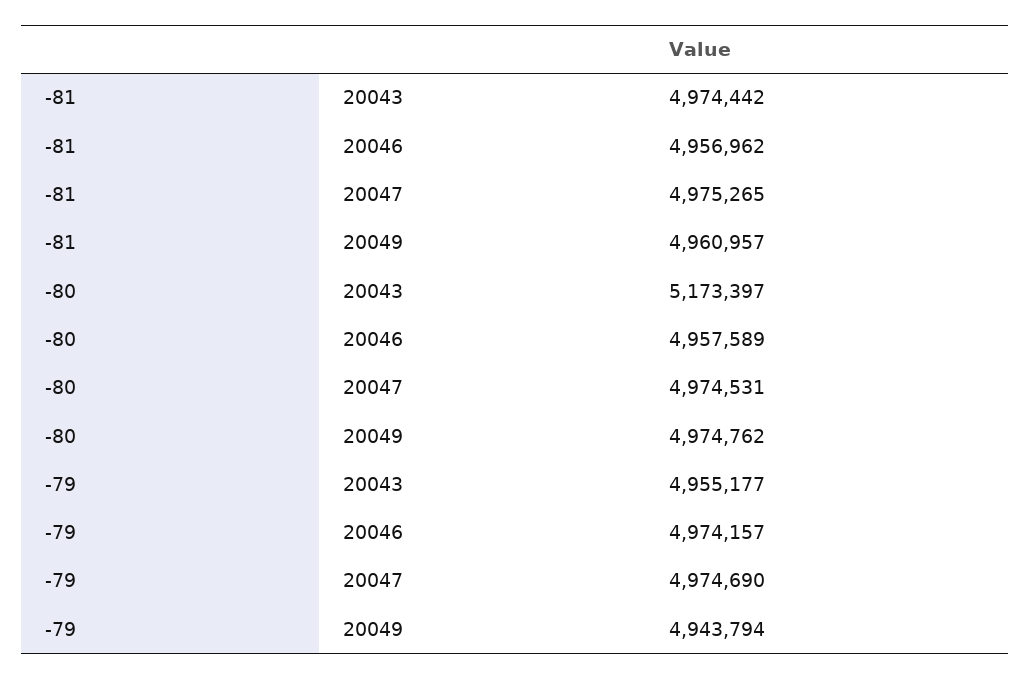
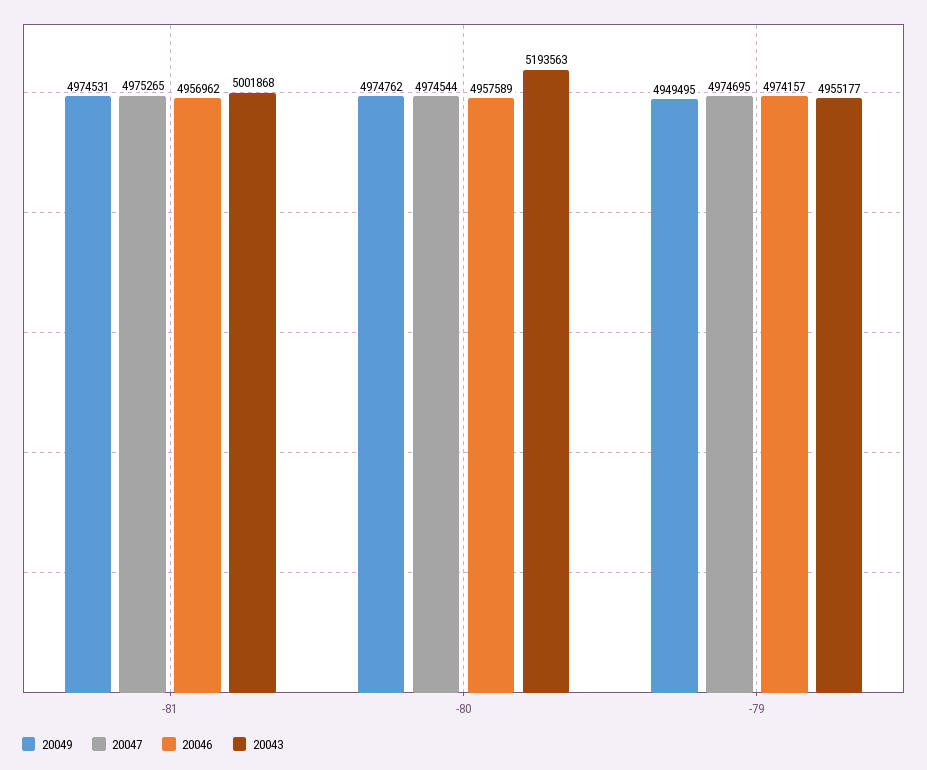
20043, -81: 4974442 -> 5001868
20049, -81: 4960957 -> 4974531
20043, -80: 5173397 -> 5193563
20047, -80: 4974531 -> 4974544
20047, -79: 4974690 -> 4974695
20049, -79: 4943794 -> 4949495

